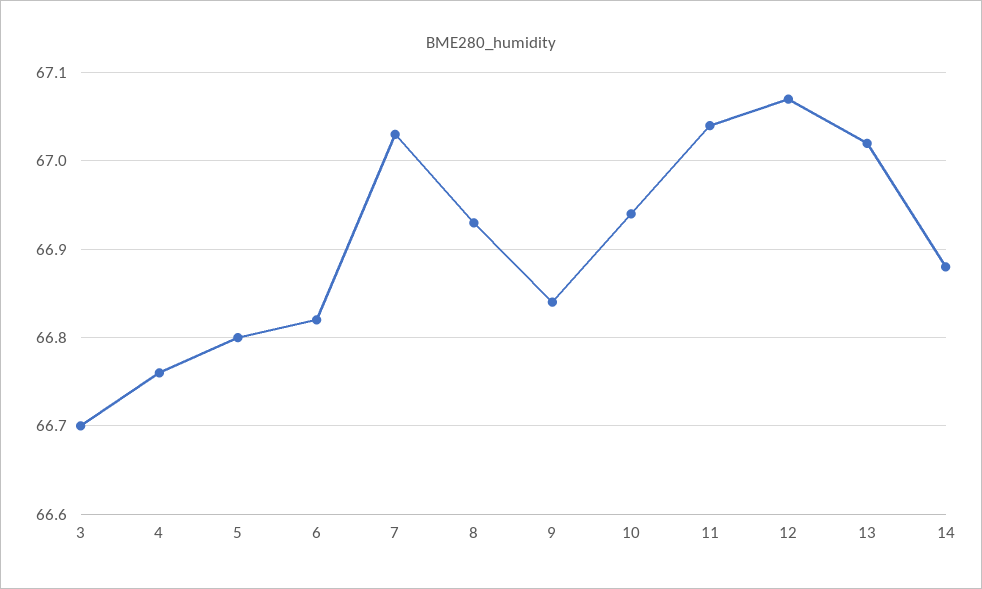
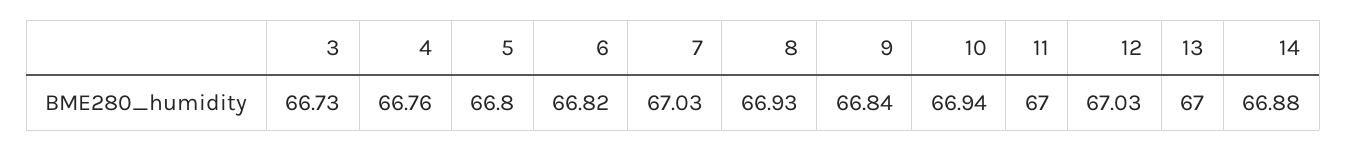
3: 66.7 -> 66.73
11: 67.04 -> 67
12: 67.07 -> 67.03
13: 67.02 -> 67

